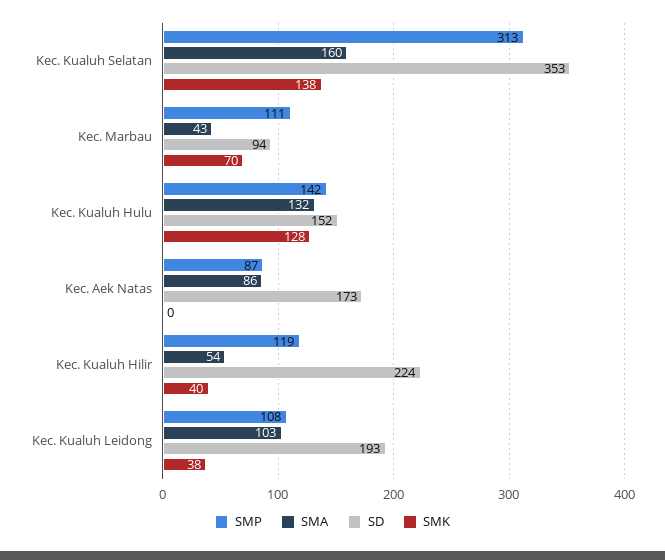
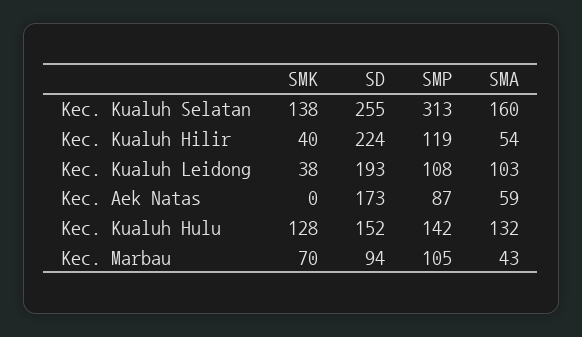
SD, Kec. Kualuh Selatan: 353 -> 255
SMP, Kec. Marbau: 111 -> 105
SMA, Kec. Aek Natas: 86 -> 59

